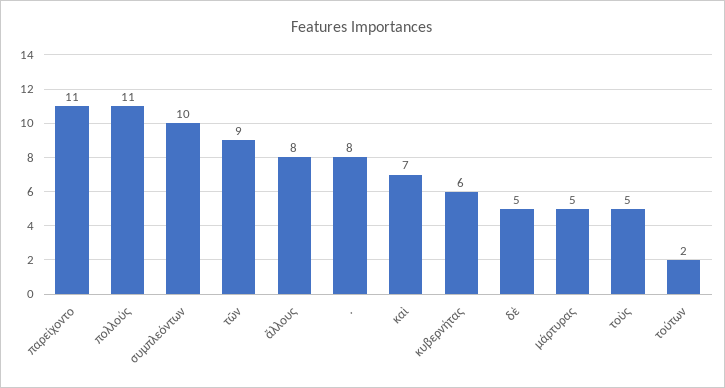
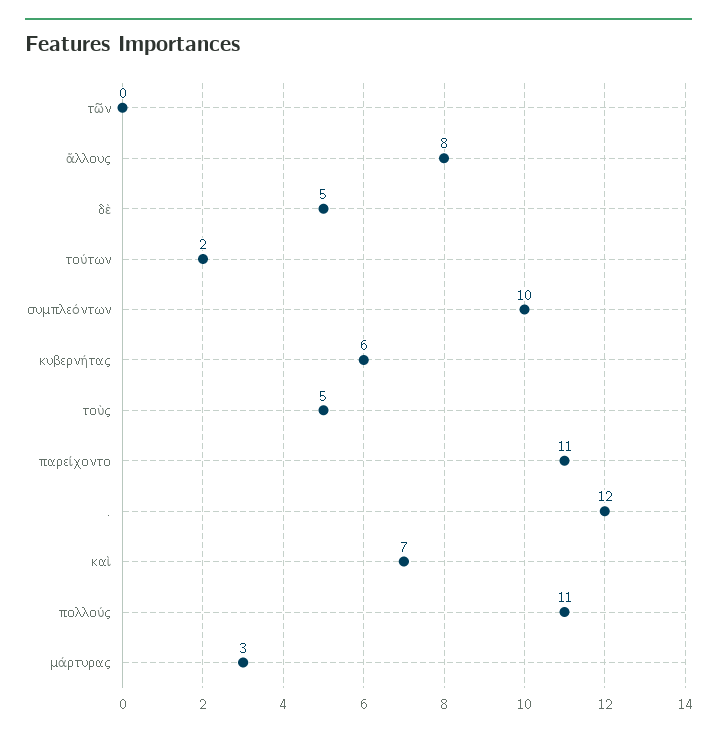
τῶν: 9 -> 0
.: 8 -> 12
μάρτυρας: 5 -> 3

